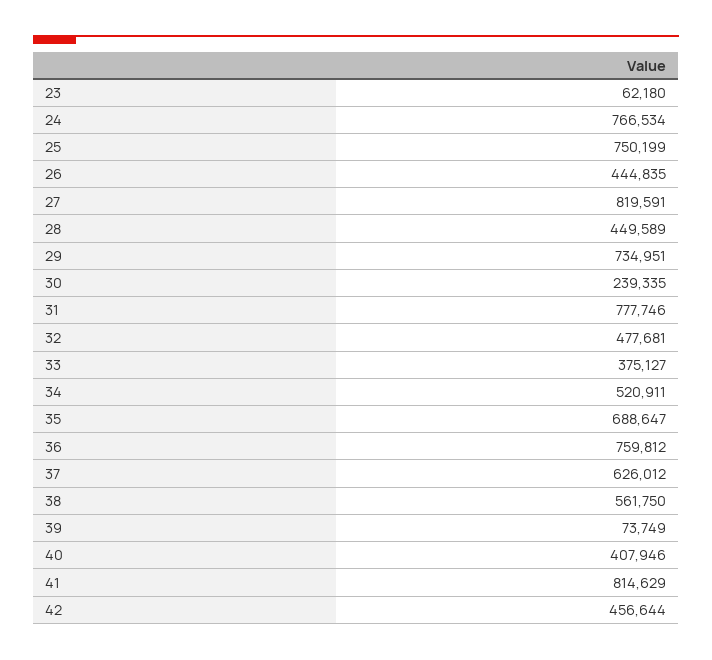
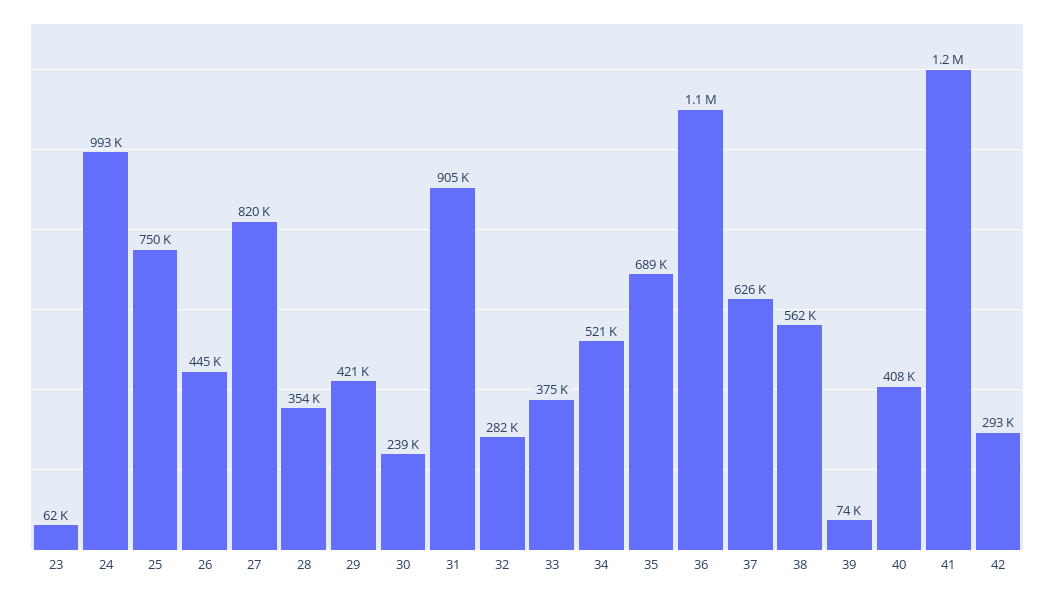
24: 766534 -> 993000
28: 449589 -> 354000
29: 734951 -> 421000
31: 777746 -> 905000
32: 477681 -> 282000
36: 759812 -> 1100000
41: 814629 -> 1200000
42: 456644 -> 293000

